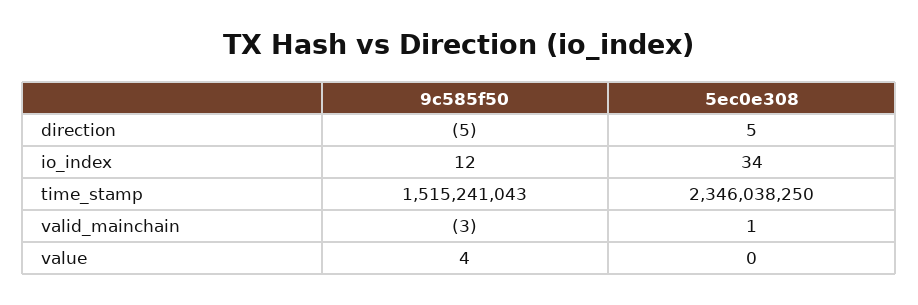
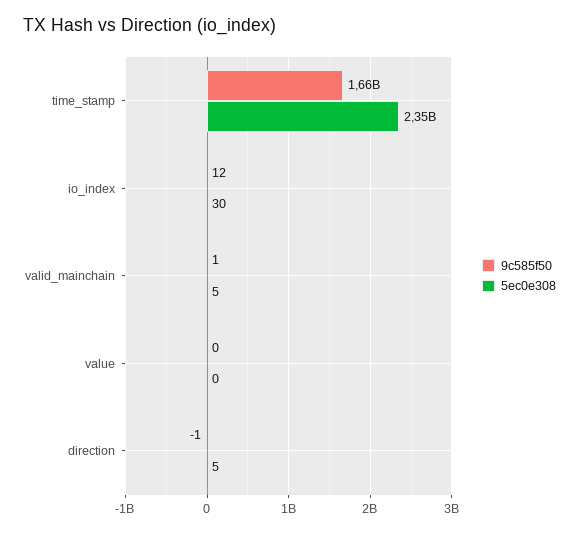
9c585f50, direction: -5 -> -1
5ec0e308, io_index: 34 -> 30
9c585f50, time_stamp: 1515241043 -> 1660000000
9c585f50, valid_mainchain: -3 -> 1
5ec0e308, valid_mainchain: 1 -> 5
9c585f50, value: 4 -> 0

